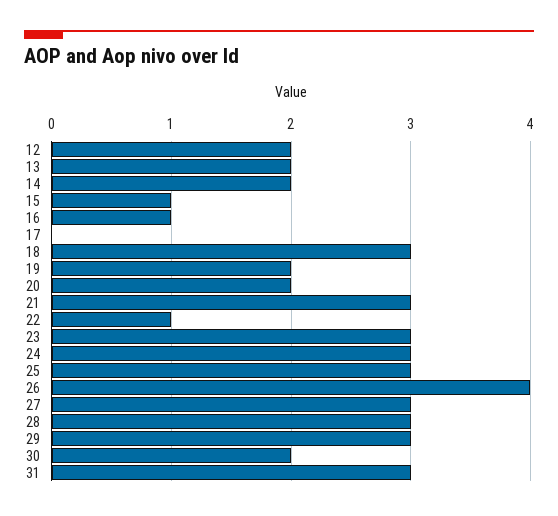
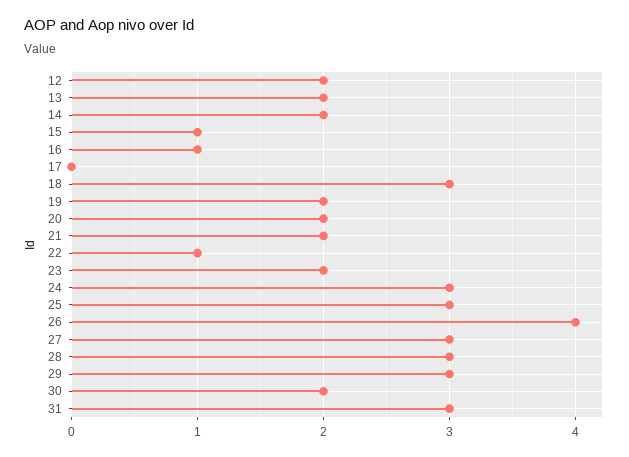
21: 3 -> 2
23: 3 -> 2

